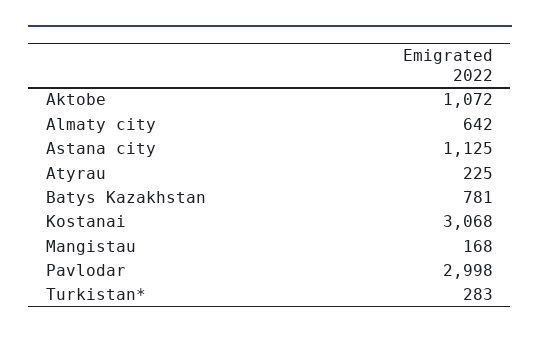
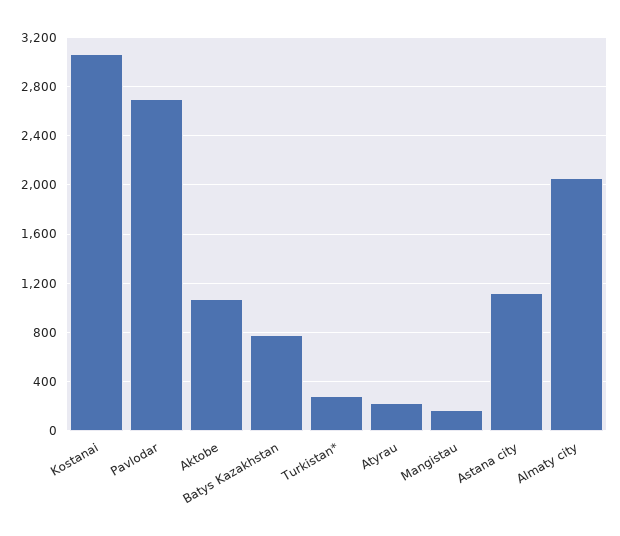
Almaty city: 642 -> 2050
Pavlodar: 2998 -> 2700

